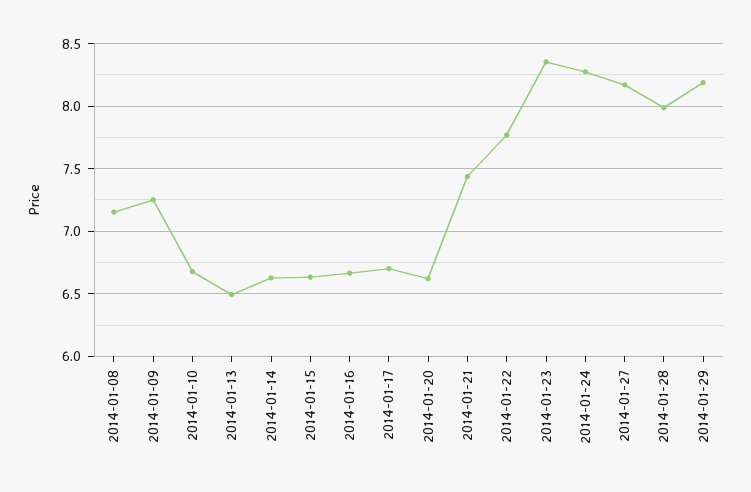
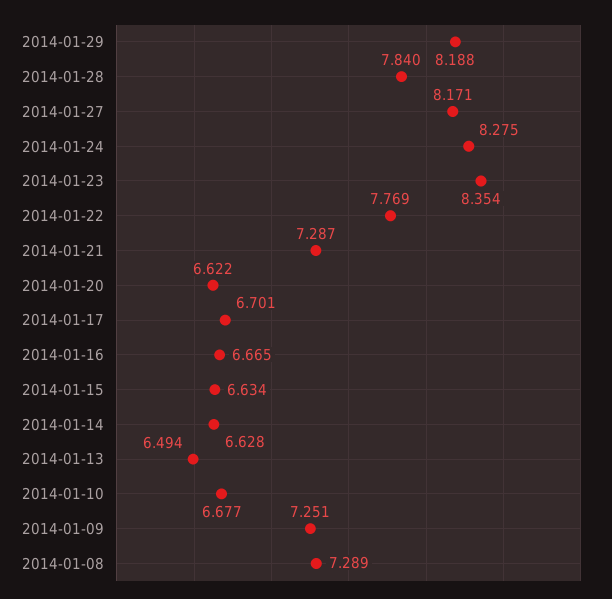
2014-01-08: 7.15 -> 7.289
2014-01-21: 7.45 -> 7.287
2014-01-28: 8 -> 7.84

